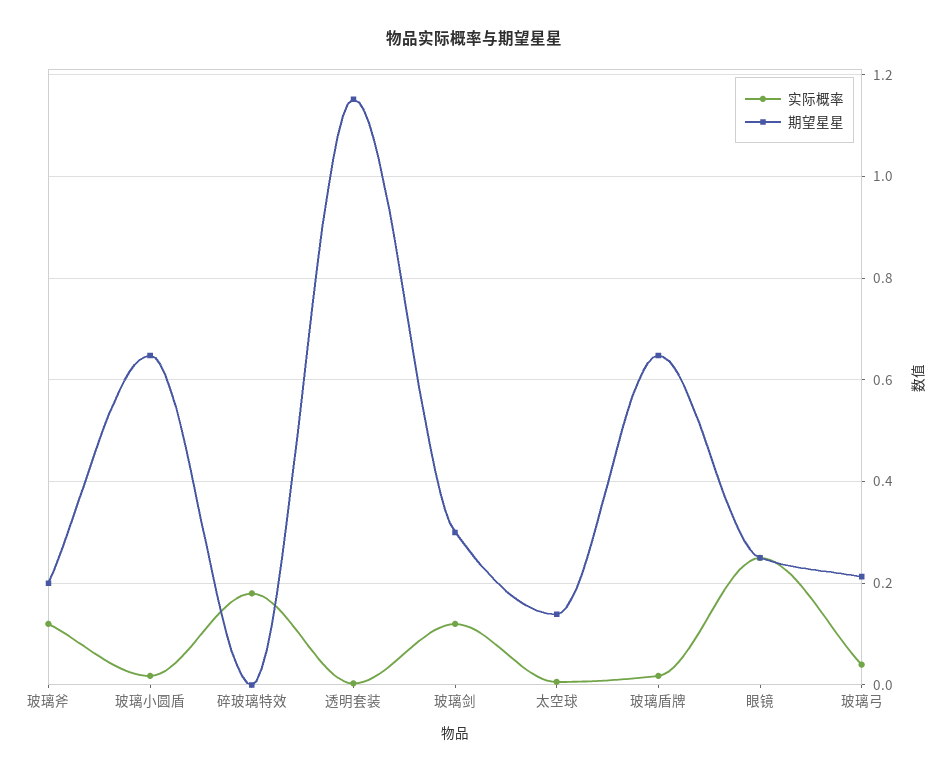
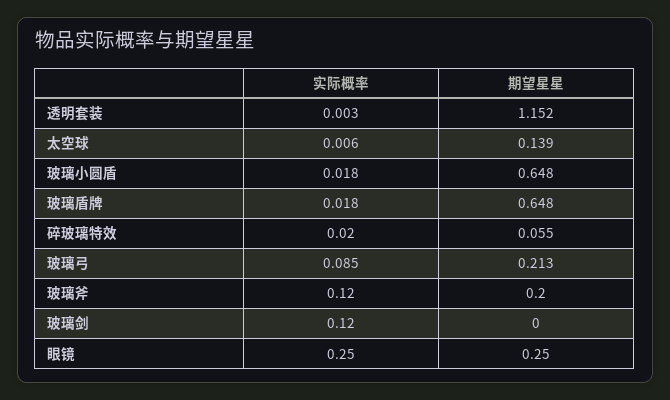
实际概率, 碎玻璃特效: 0.18 -> 0.02
期望星星, 碎玻璃特效: 0 -> 0.055
期望星星, 玻璃剑: 0.3 -> 0
实际概率, 玻璃弓: 0.04 -> 0.085

